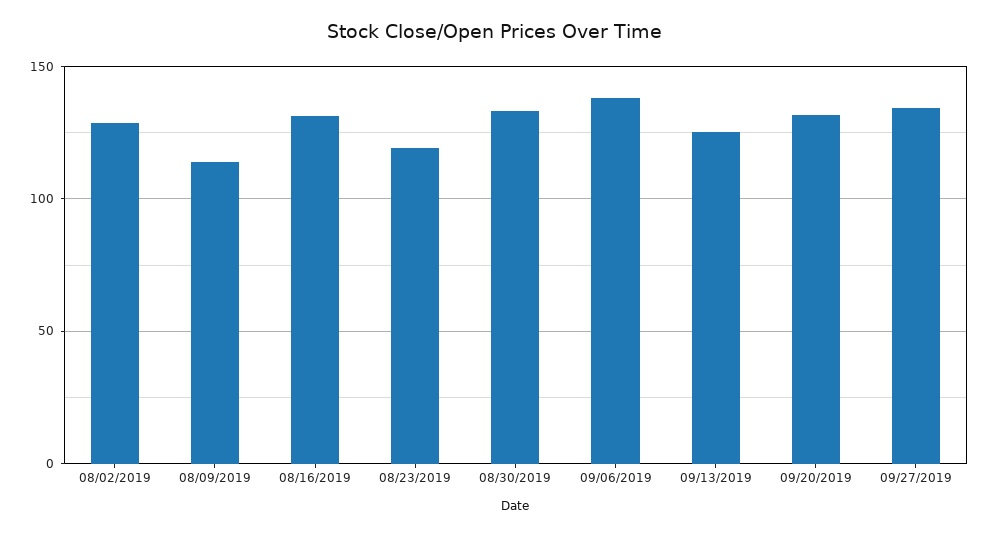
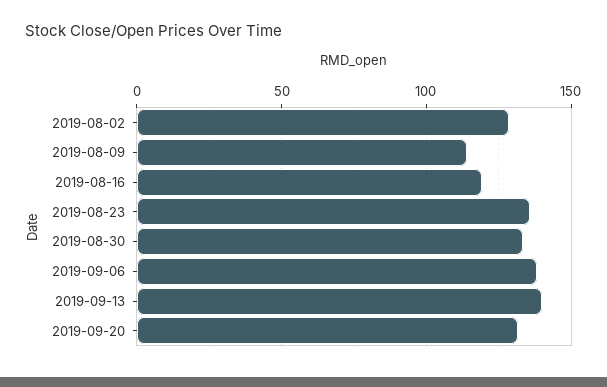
08/16/2019: 130 -> 120
08/23/2019: 120 -> 135
09/13/2019: 125 -> 140
09/27/2019: 135 -> none

